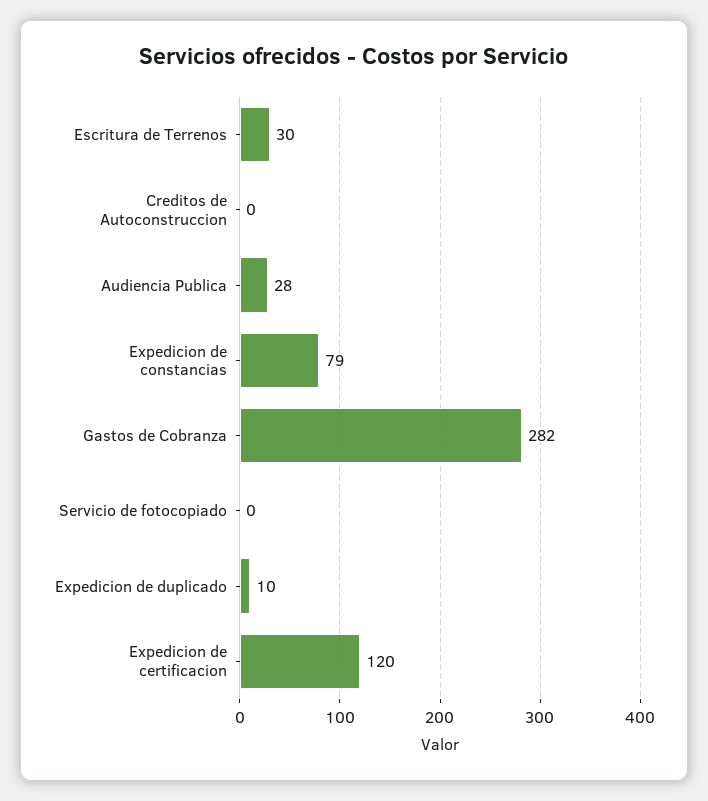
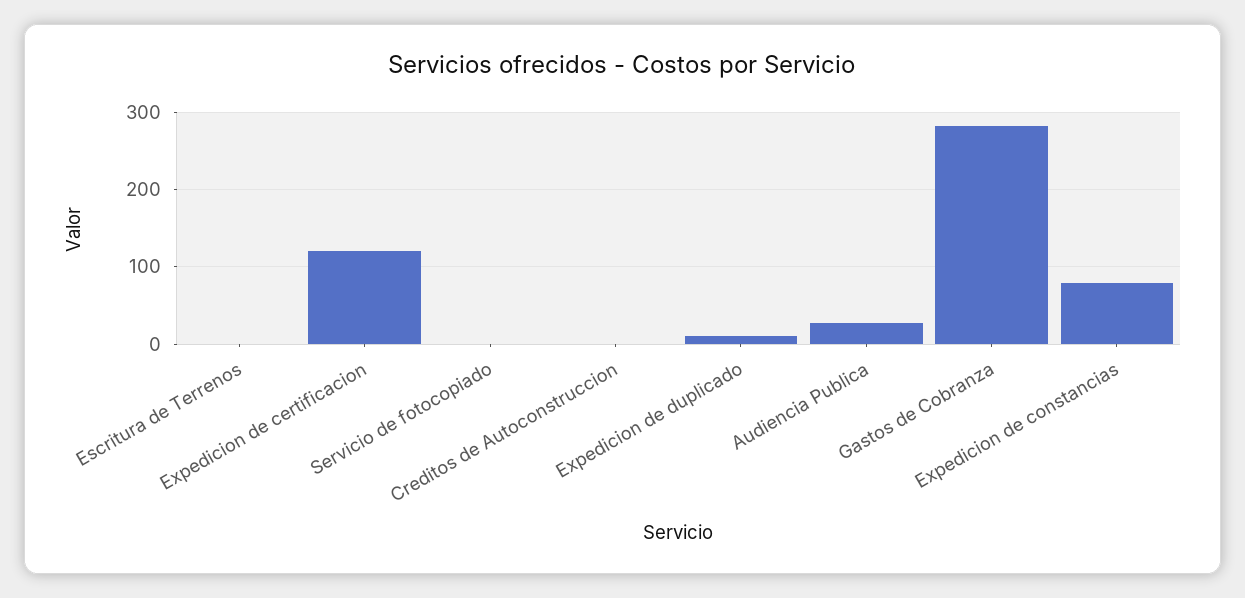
Escritura de Terrenos: 30 -> 0

